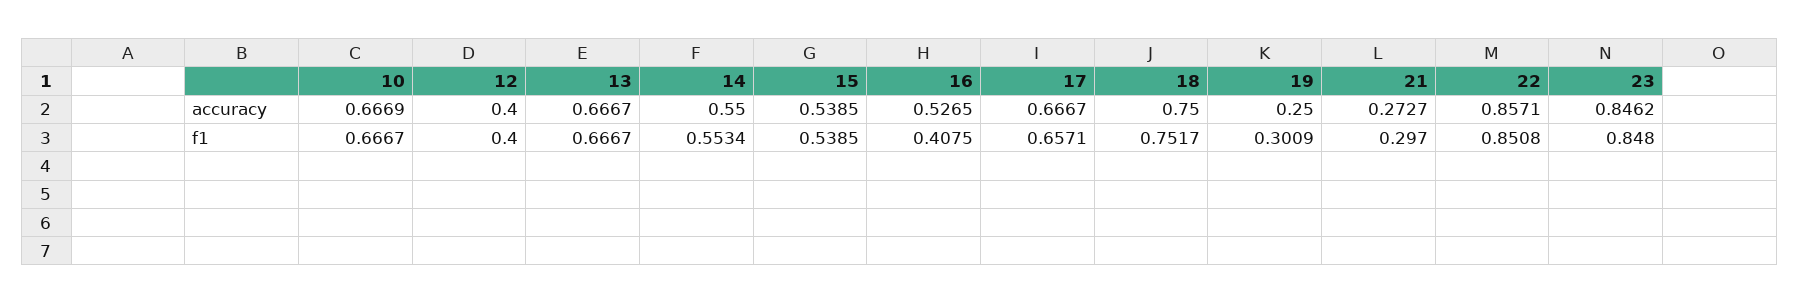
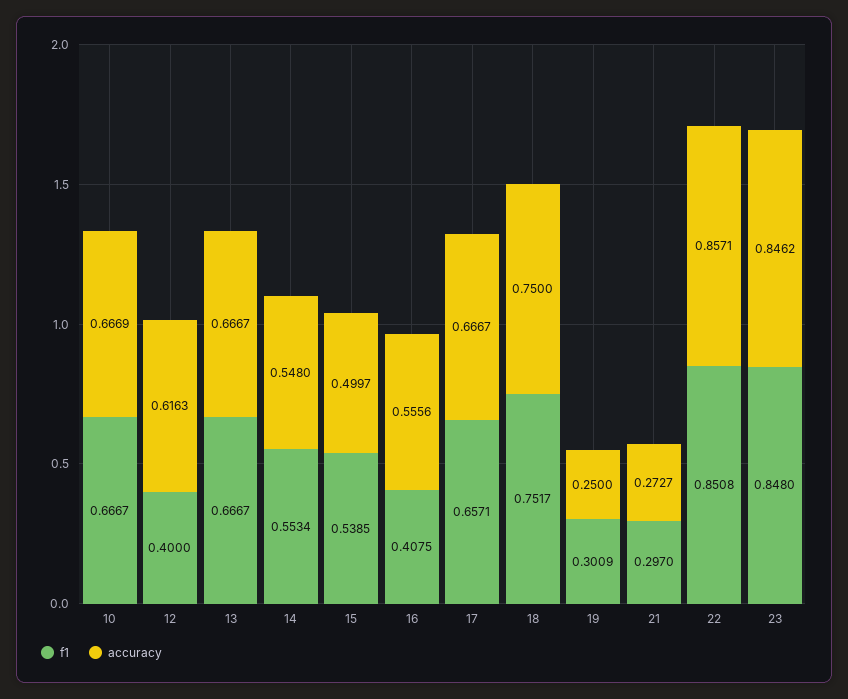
accuracy, 12: 0.4 -> 0.6163
accuracy, 14: 0.55 -> 0.548
accuracy, 15: 0.5385 -> 0.4997
accuracy, 16: 0.5265 -> 0.5556

